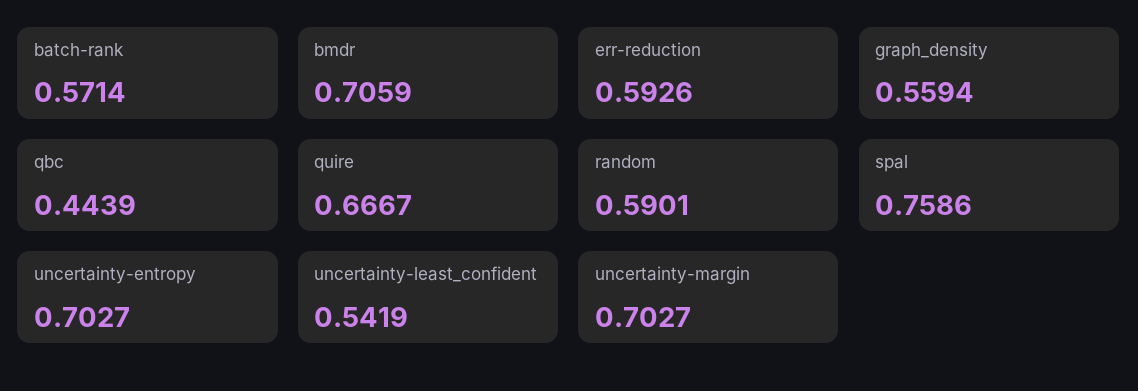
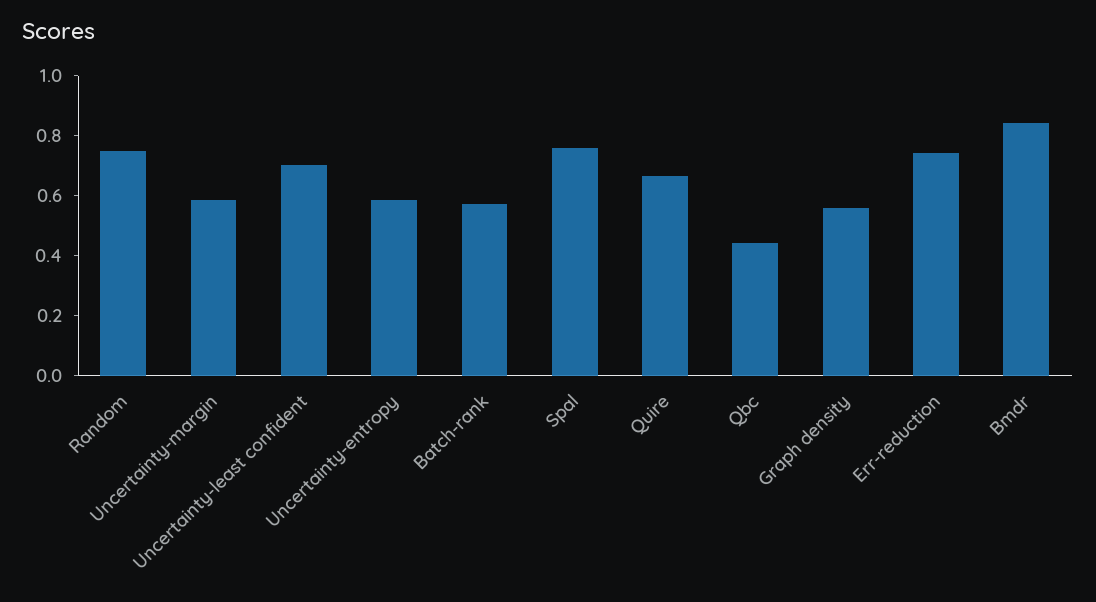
bmdr: 0.7059 -> 0.85
err-reduction: 0.5926 -> 0.75
random: 0.5901 -> 0.75
uncertainty-entropy: 0.7027 -> 0.6
uncertainty-least_confident: 0.5419 -> 0.7
uncertainty-margin: 0.7027 -> 0.6

